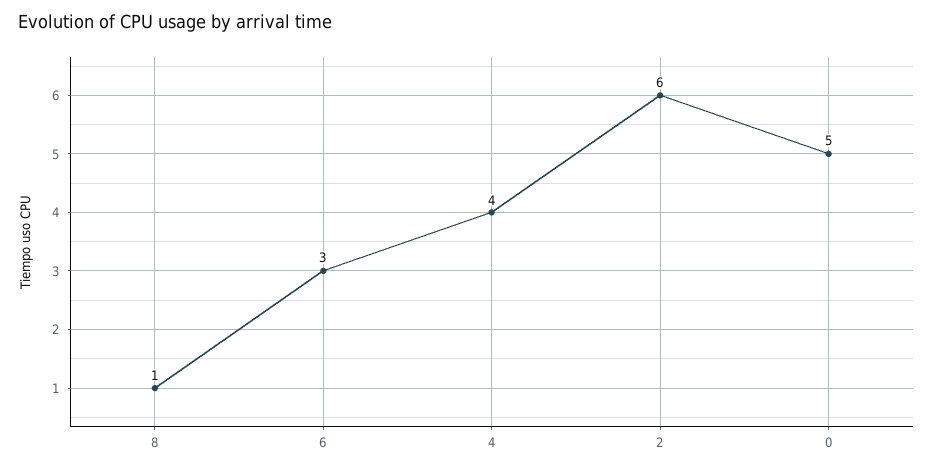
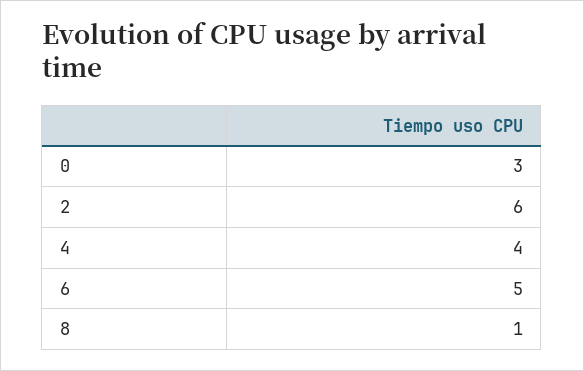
6: 3 -> 5
0: 5 -> 3

